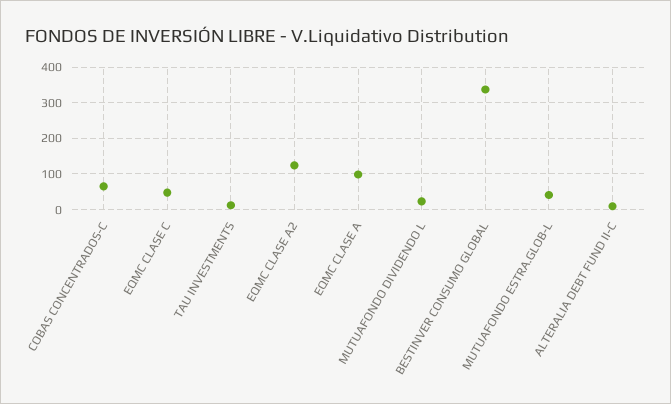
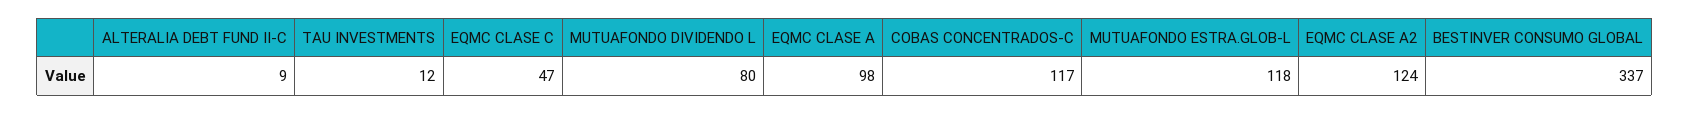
COBAS CONCENTRADOS-C: 60 -> 117
MUTUAFONDO DIVIDENDO L: 20 -> 80
MUTUAFONDO ESTRA.GLOB-L: 40 -> 118

